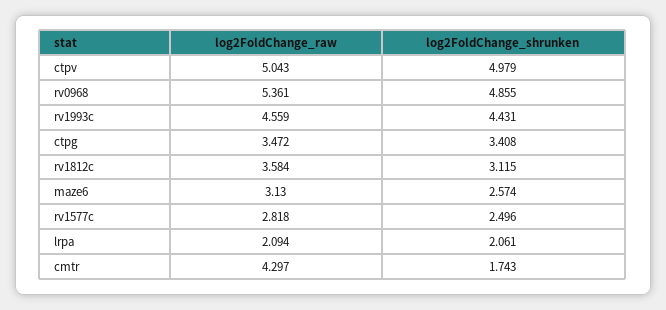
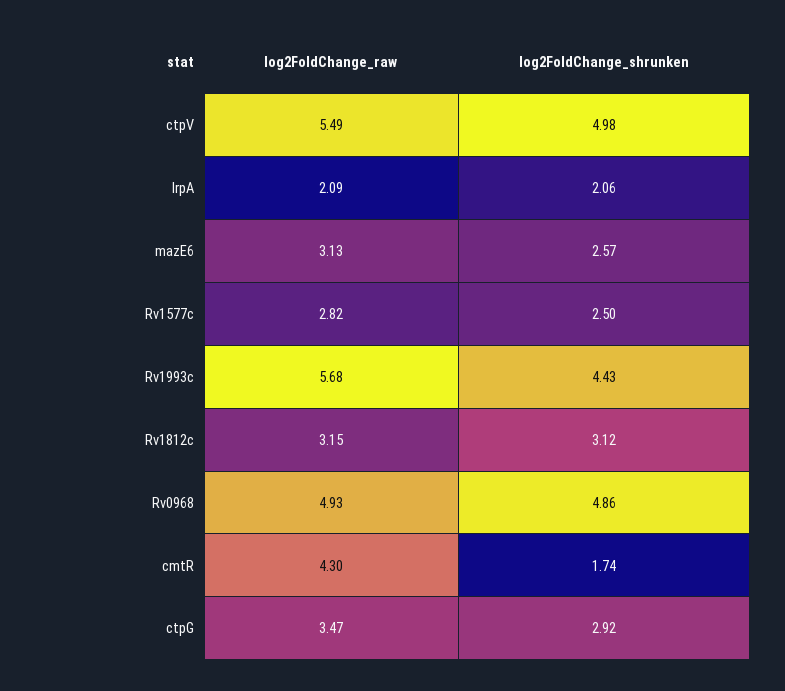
log2FoldChange_raw, ctpv: 5.043 -> 5.49
log2FoldChange_raw, rv0968: 5.361 -> 4.93
log2FoldChange_raw, rv1993c: 4.559 -> 5.68
log2FoldChange_shrunken, ctpg: 3.408 -> 2.92
log2FoldChange_raw, rv1812c: 3.584 -> 3.15

